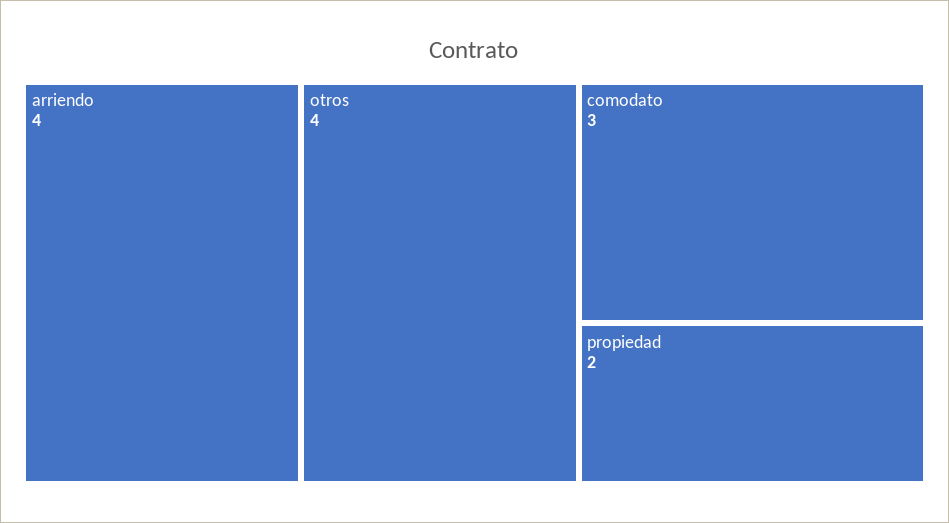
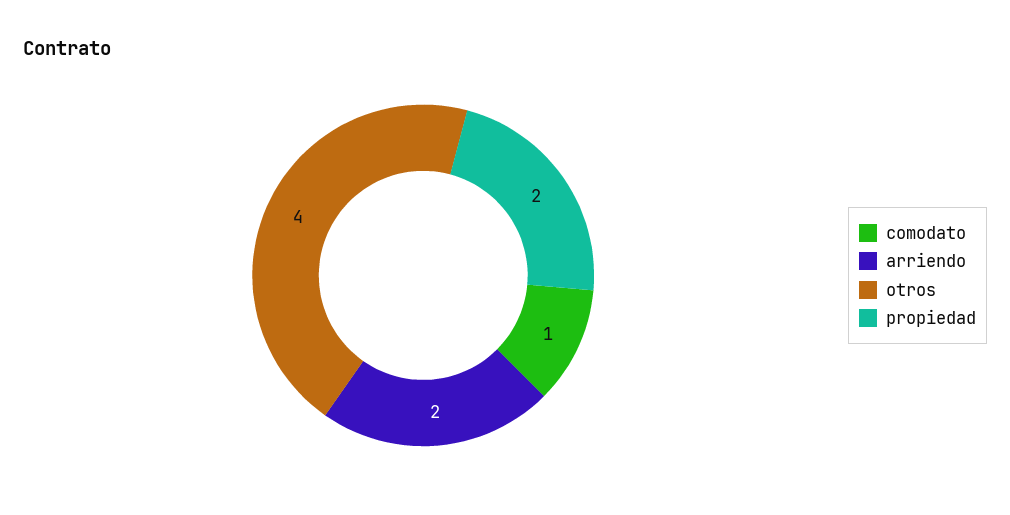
arriendo: 4 -> 2
comodato: 3 -> 1

